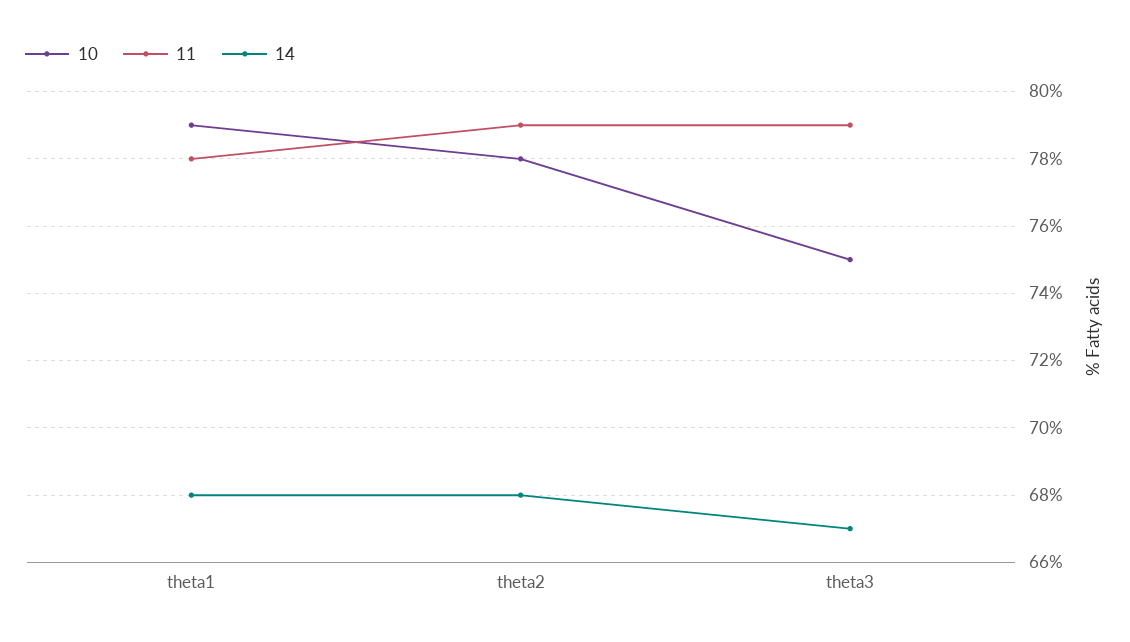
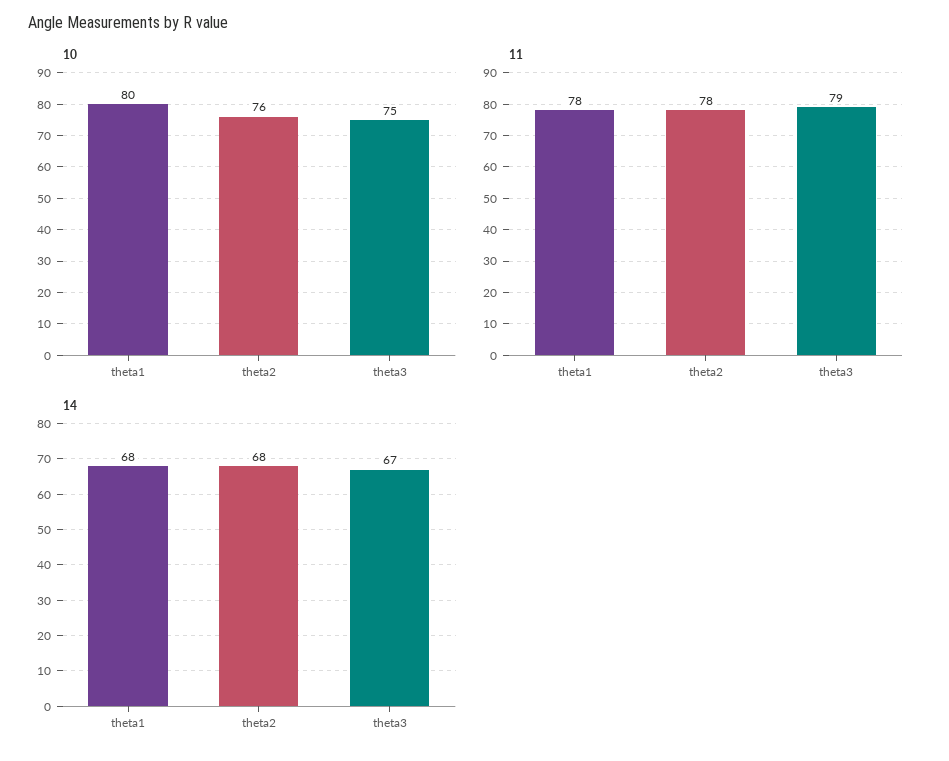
10, theta1: 79 -> 80
10, theta2: 78 -> 76
11, theta2: 79 -> 78

